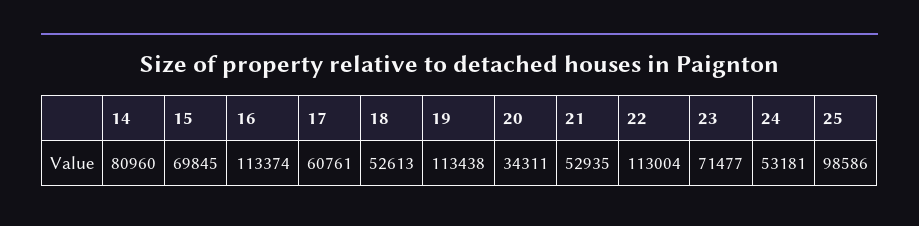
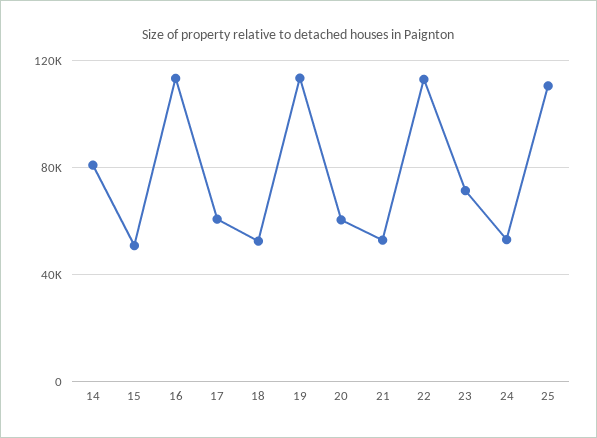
15: 69845 -> 50000
20: 34311 -> 60000
25: 98586 -> 110000

